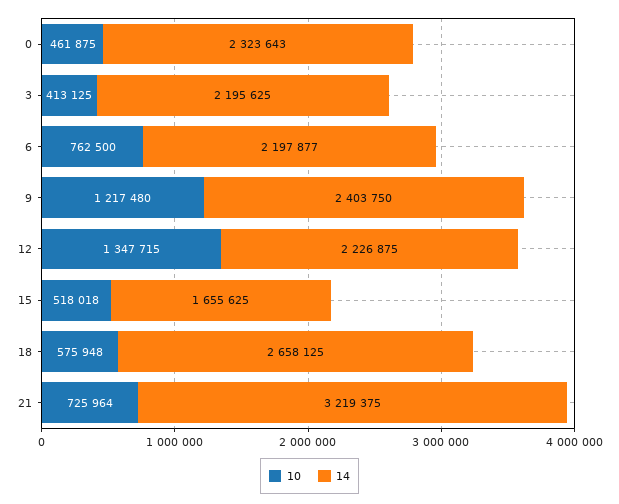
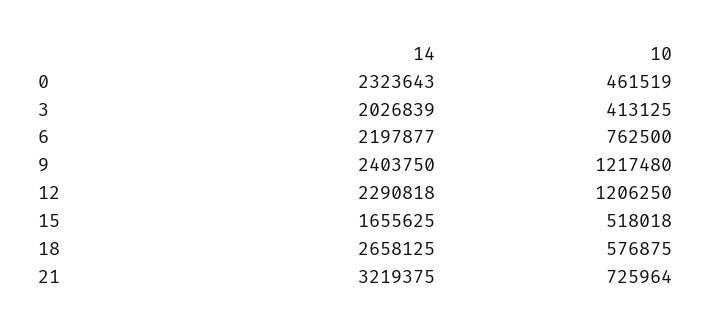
10, 0: 461875 -> 461519
14, 3: 2195625 -> 2026839
10, 12: 1347715 -> 1206250
14, 12: 2226875 -> 2290818
10, 18: 575948 -> 576875

